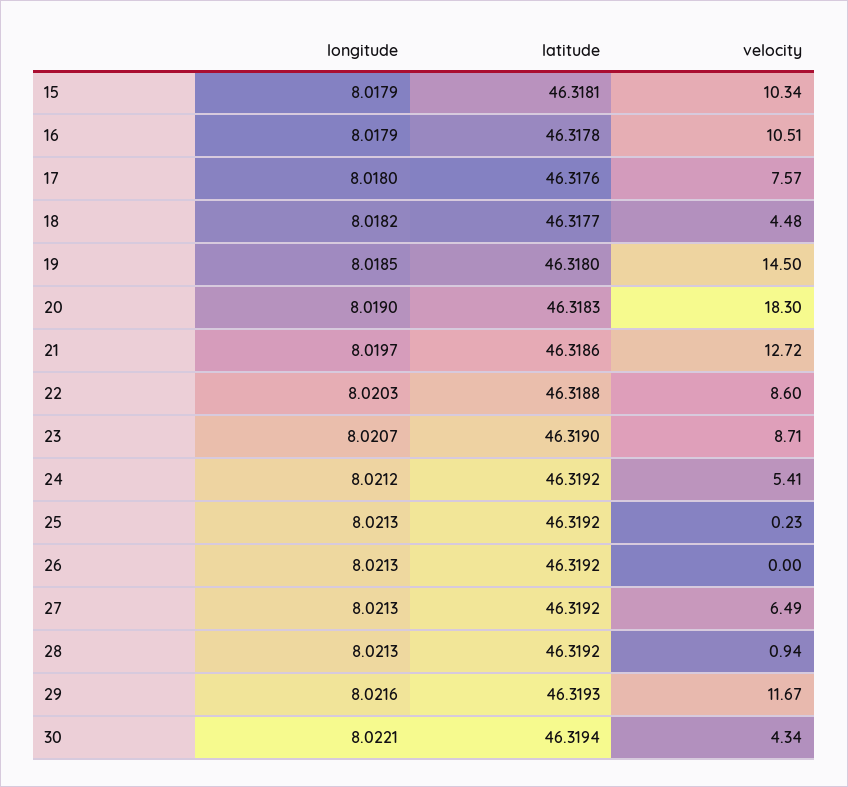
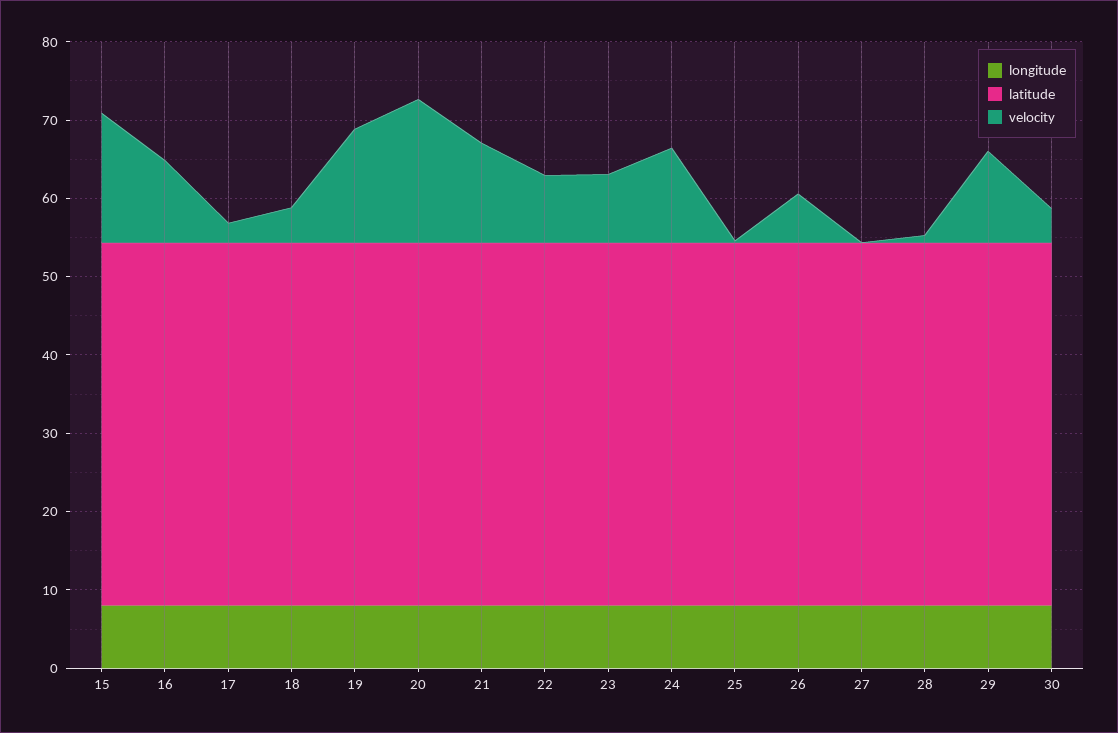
velocity, 15: 10.34 -> 16
velocity, 17: 7.57 -> 2
velocity, 24: 5.41 -> 12
velocity, 26: 0 -> 6
velocity, 27: 6.49 -> 0

